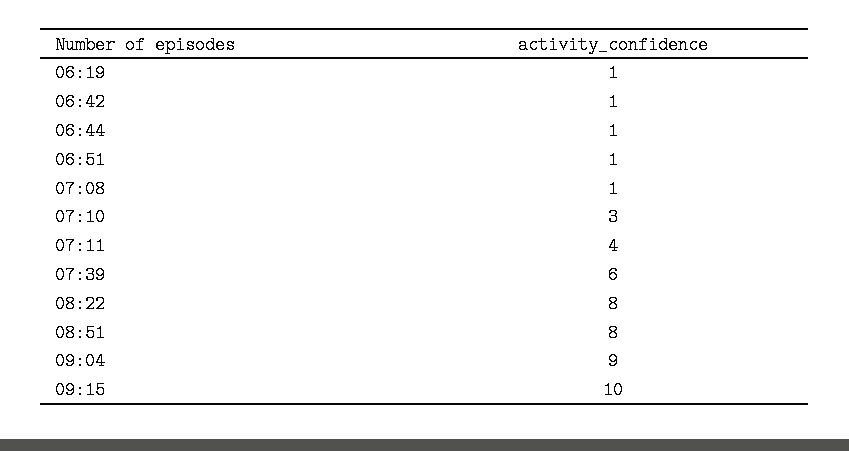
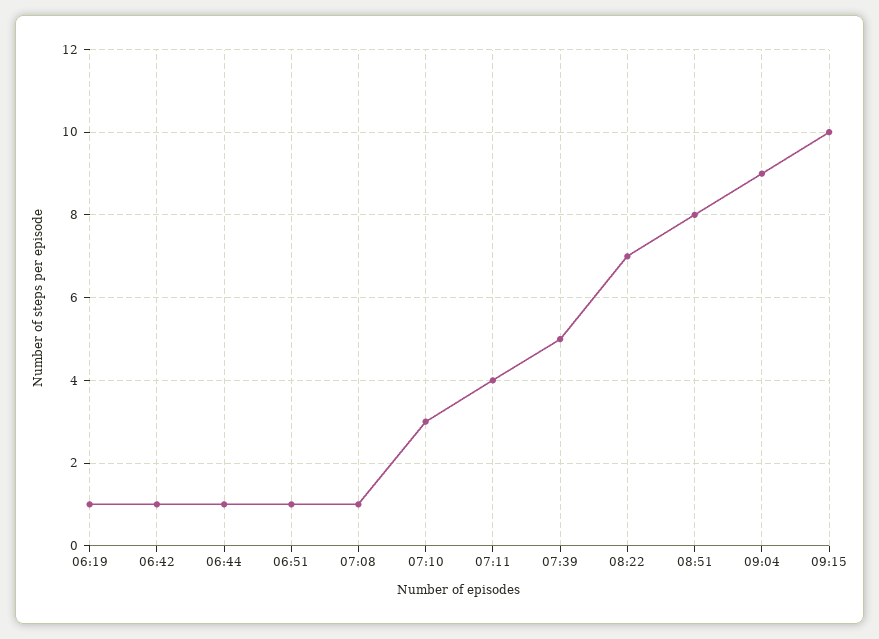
07:39: 6 -> 5
08:22: 8 -> 7

